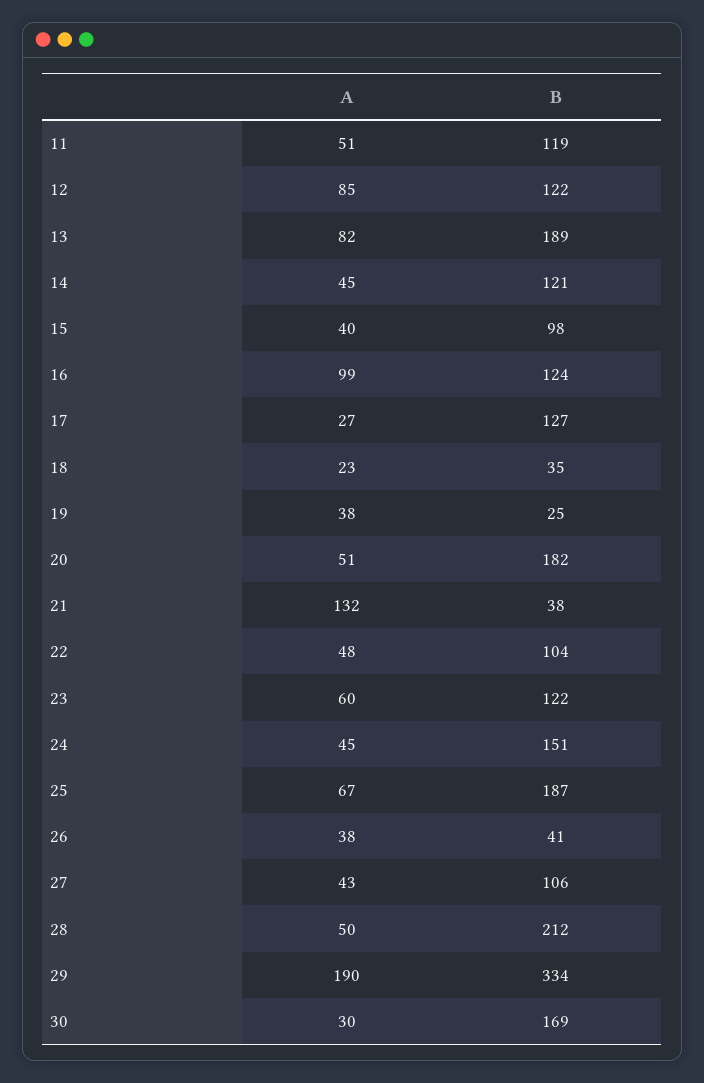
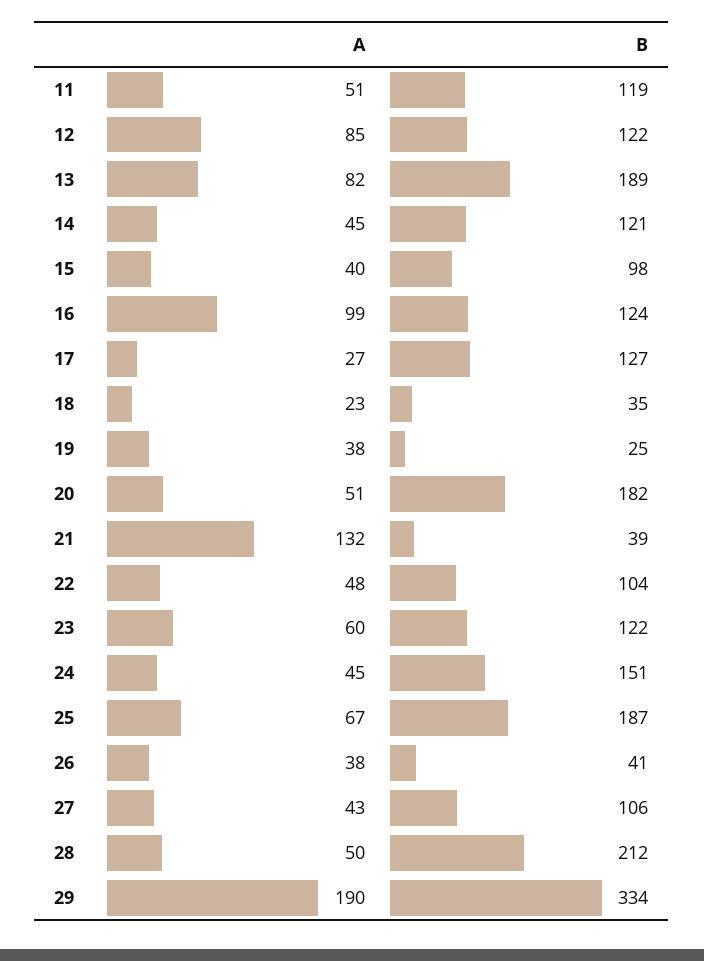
B, 21: 38 -> 39
A, 30: 30 -> none
B, 30: 169 -> none

